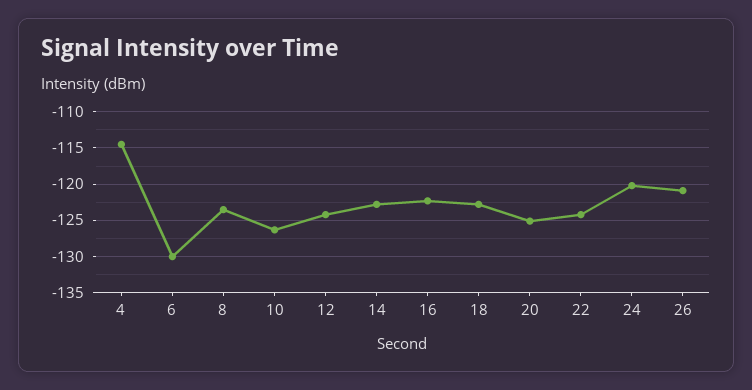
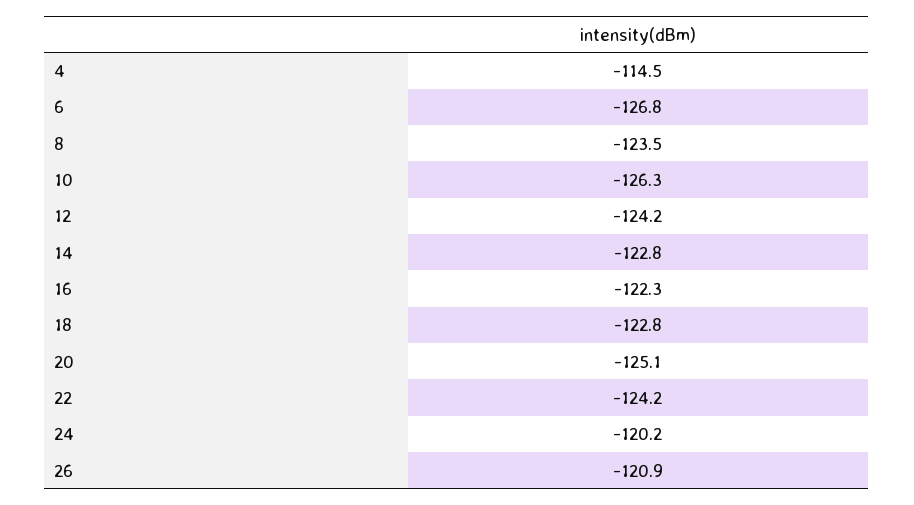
6: -130 -> -126.8

